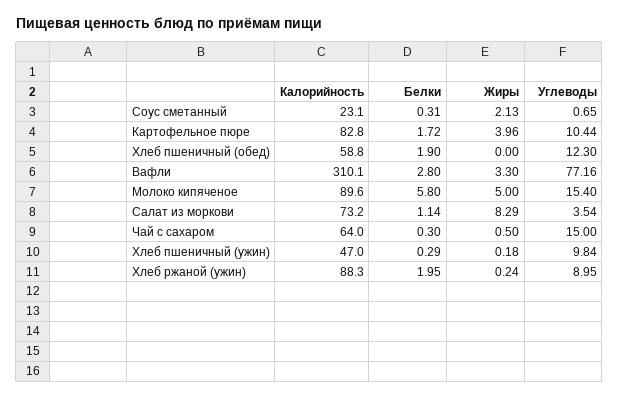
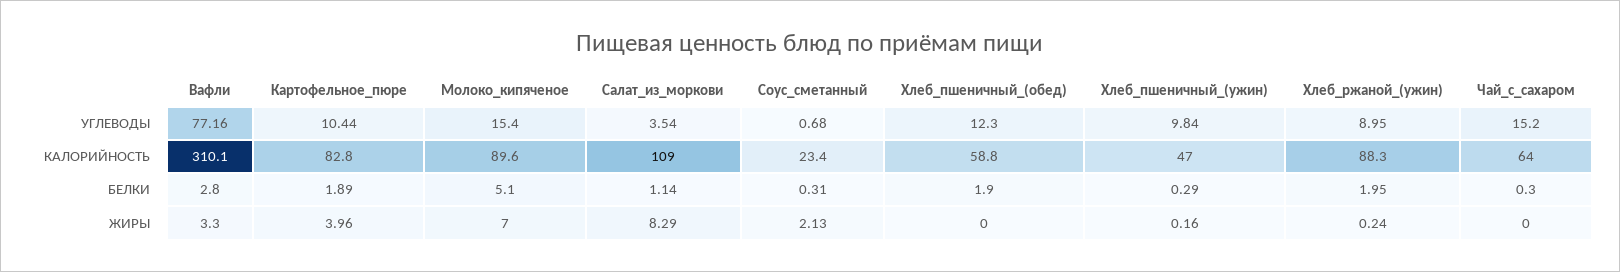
Калорийность, Соус сметанный: 23.1 -> 23.4
Углеводы, Соус сметанный: 0.65 -> 0.68
Белки, Картофельное пюре: 1.72 -> 1.89
Белки, Молоко кипяченое: 5.8 -> 5.1
Жиры, Молоко кипяченое: 5 -> 7
Калорийность, Салат из моркови: 73.2 -> 109
Жиры, Чай с сахаром: 0.5 -> 0
Углеводы, Чай с сахаром: 15 -> 15.2
Жиры, Хлеб пшеничный (ужин): 0.18 -> 0.16

